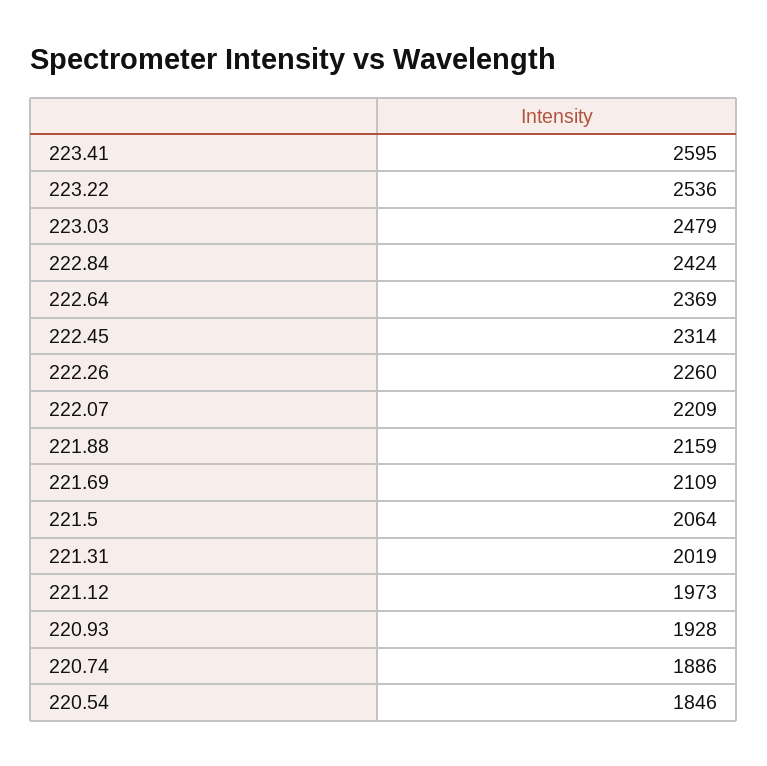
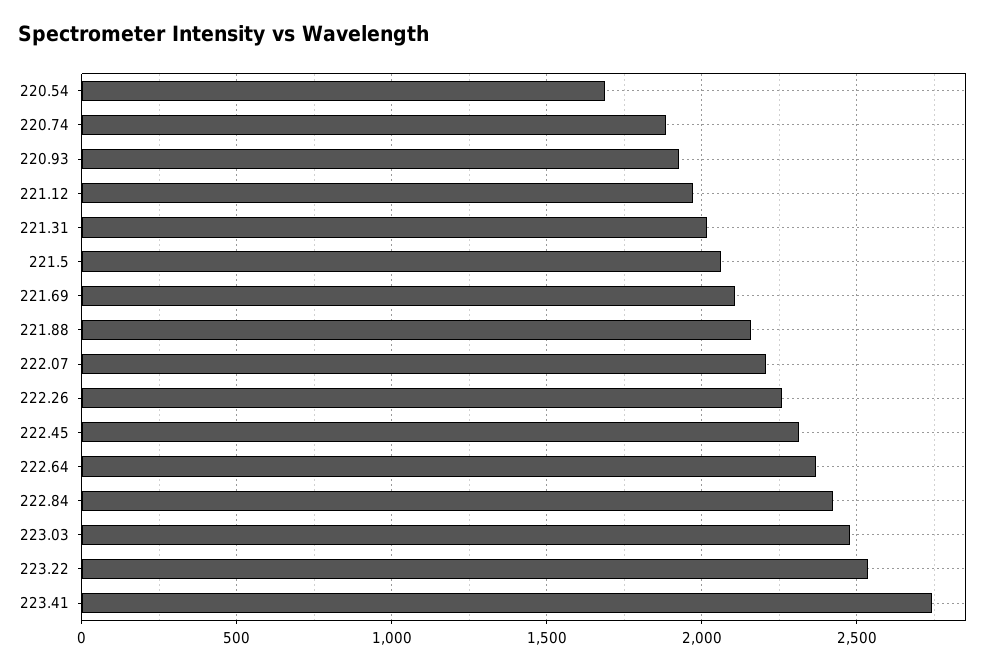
223.41: 2595 -> 2750
220.54: 1846 -> 1700

